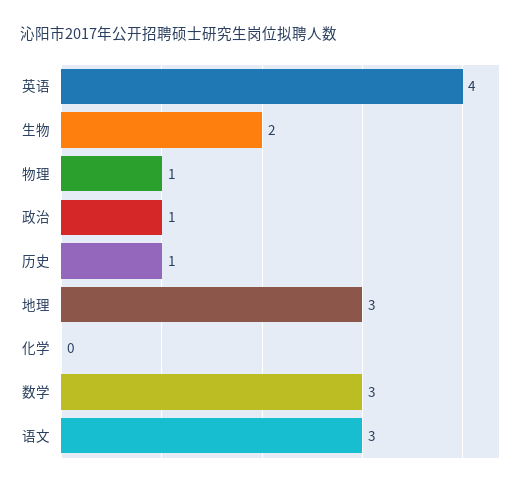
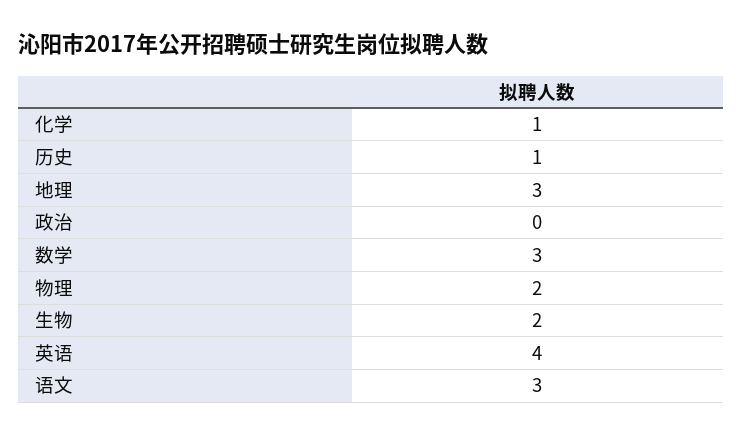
物理: 1 -> 2
政治: 1 -> 0
化学: 0 -> 1

